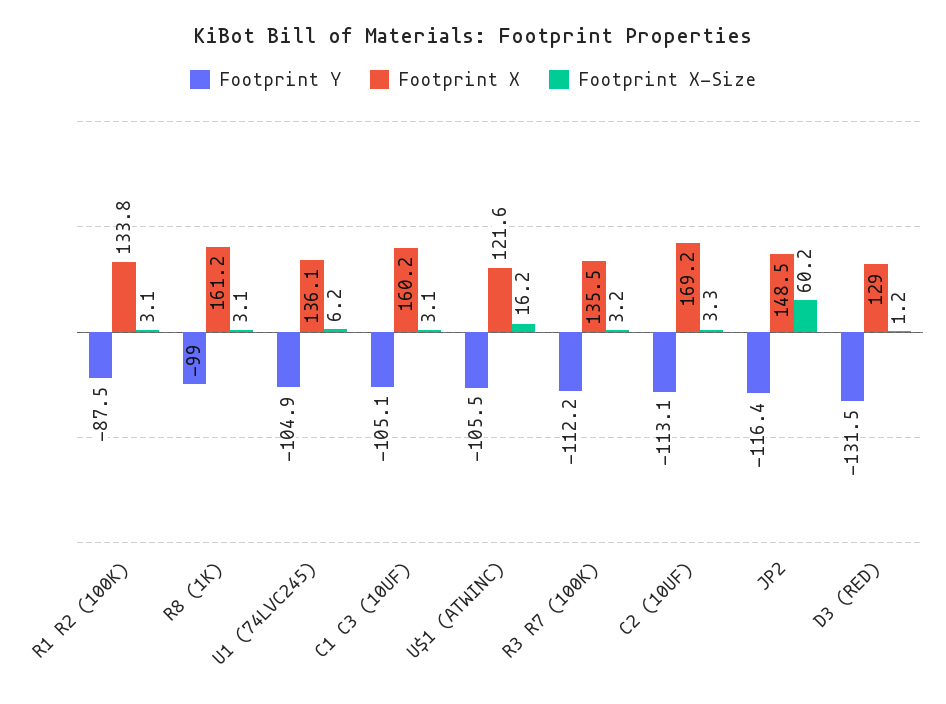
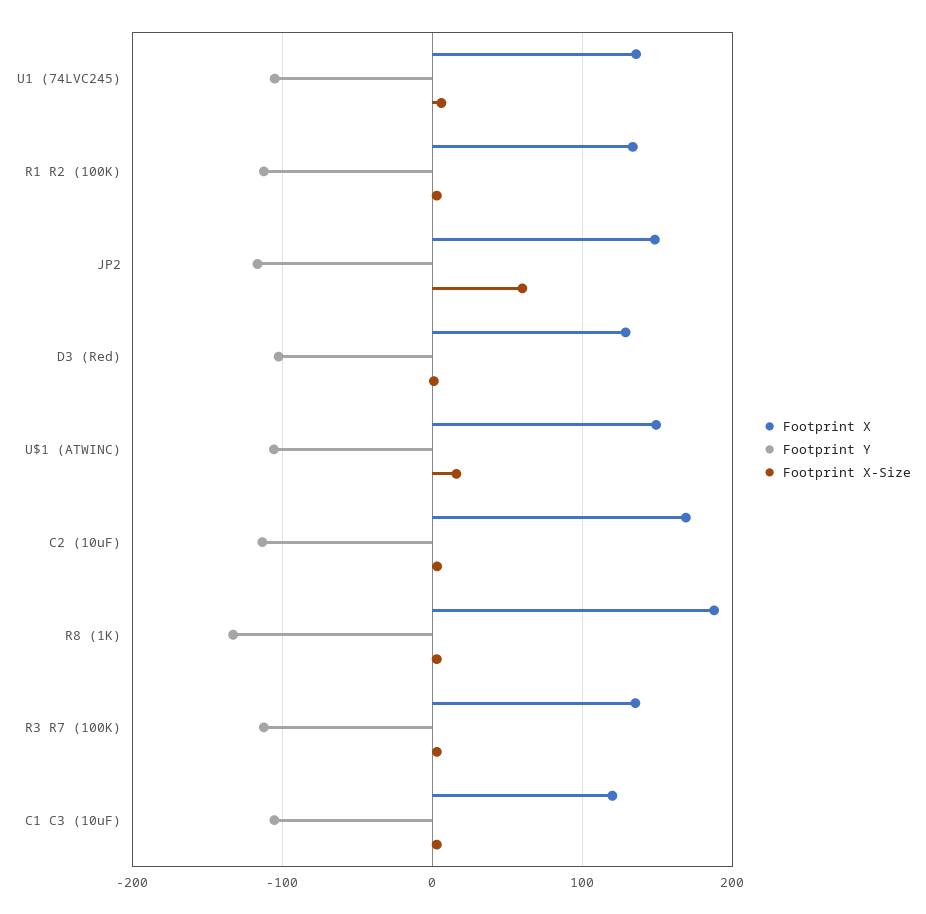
Footprint Y, R1 R2 (100K): -87.5 -> -110
Footprint Y, R8 (1K): -99 -> -130
Footprint X, R8 (1K): 161.2 -> 190
Footprint X, C1 C3 (10UF): 160.2 -> 120
Footprint X, U$1 (ATWINC): 121.6 -> 150
Footprint Y, D3 (RED): -131.5 -> -100

